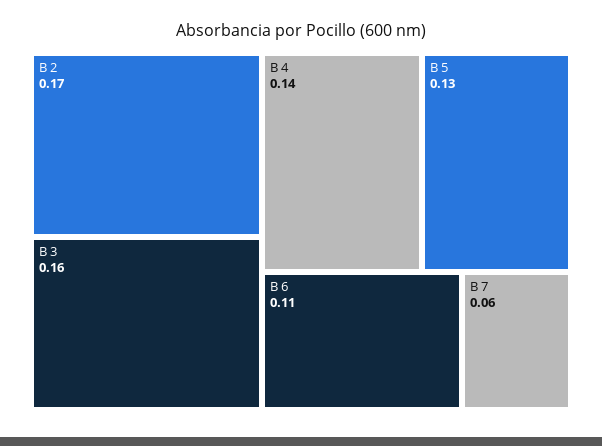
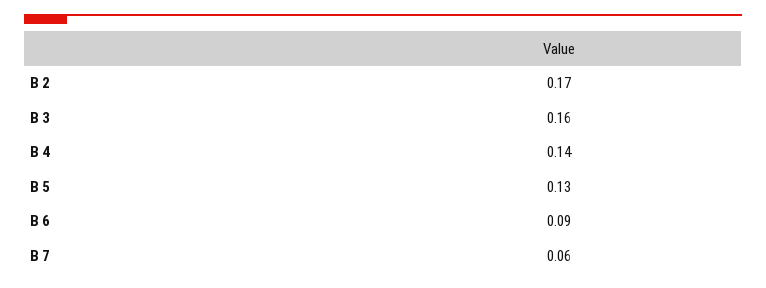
B 6: 0.11 -> 0.09

